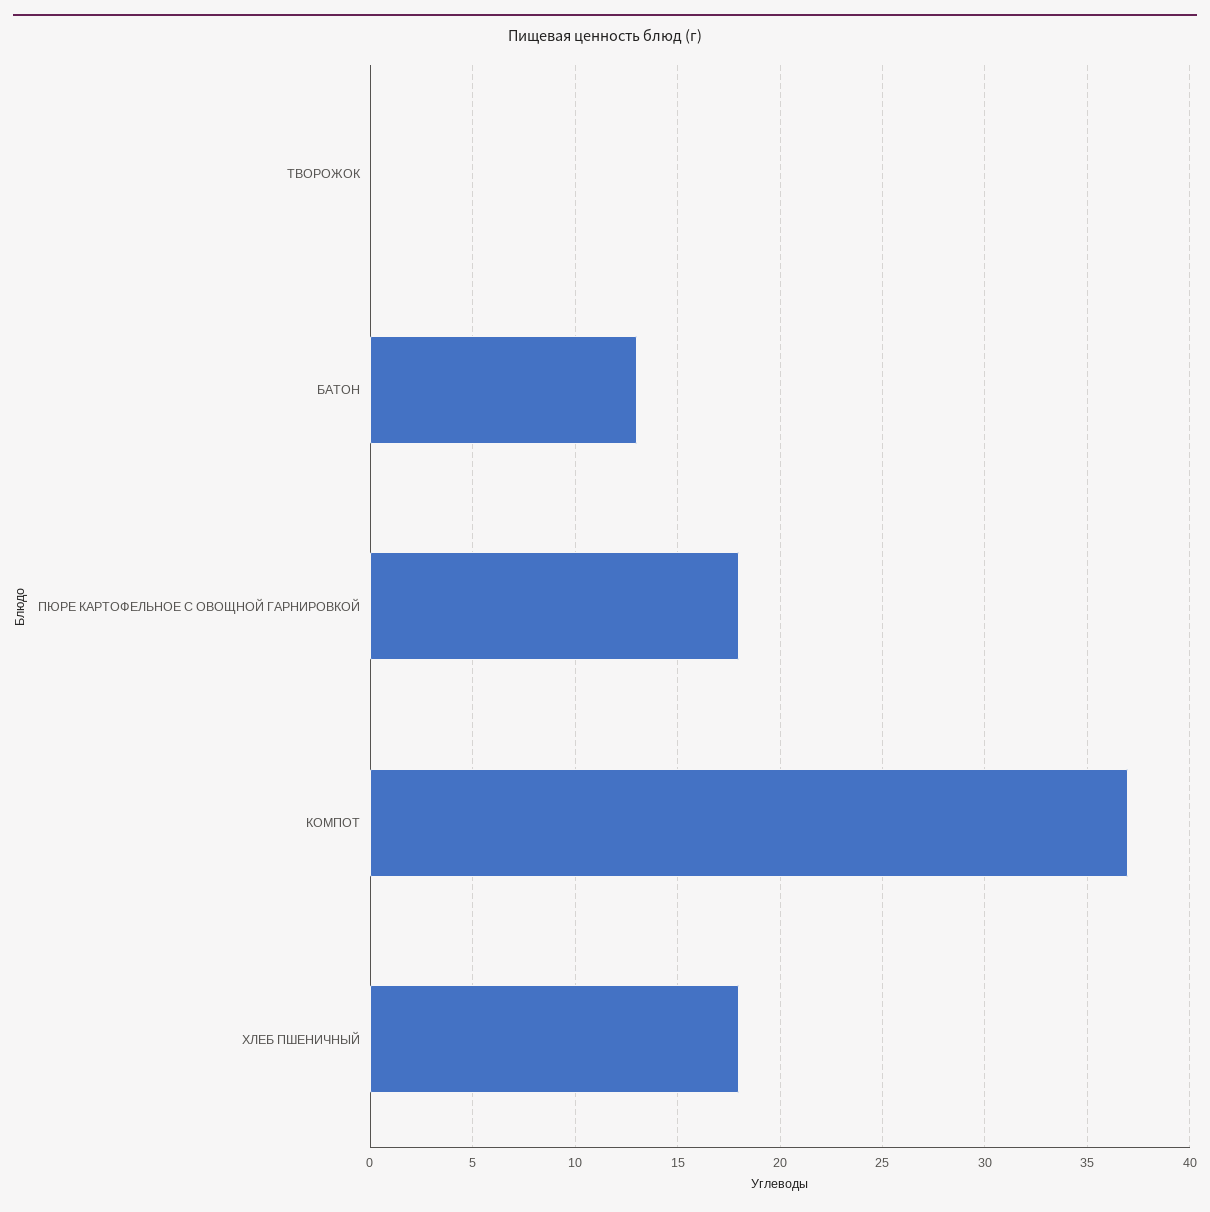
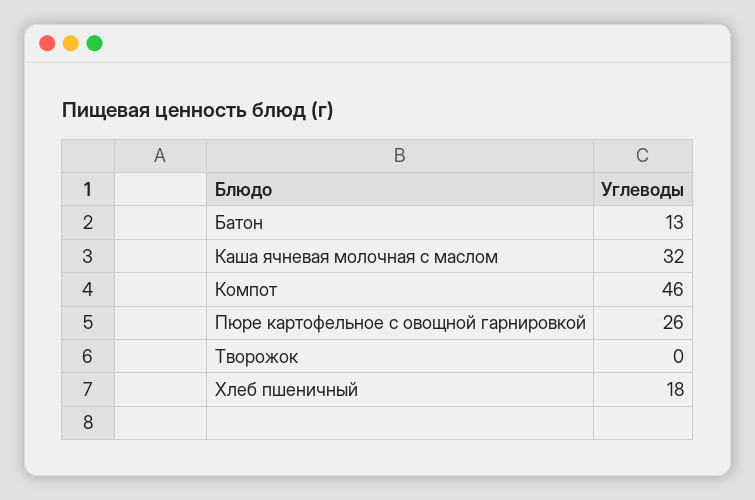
ПЮРЕ КАРТОФЕЛЬНОЕ С ОВОЩНОЙ ГАРНИРОВКОЙ: 18 -> 26
КОМПОТ: 37 -> 46
Каша ячневая молочная с маслом: none -> 32

